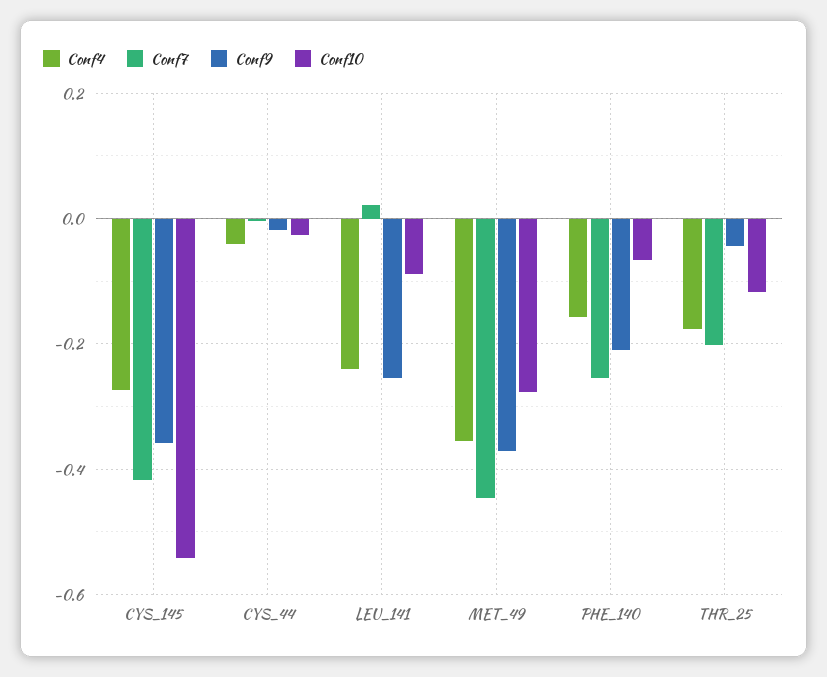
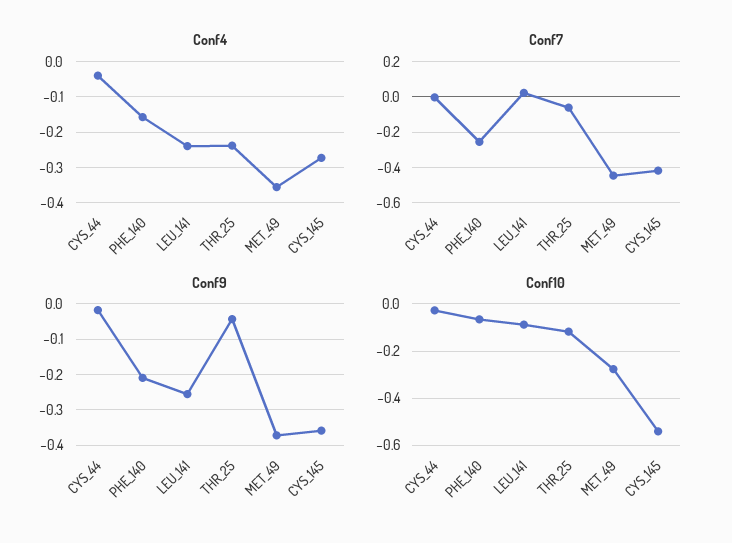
Conf4, THR_25: -0.18 -> -0.24
Conf7, THR_25: -0.2 -> -0.05

